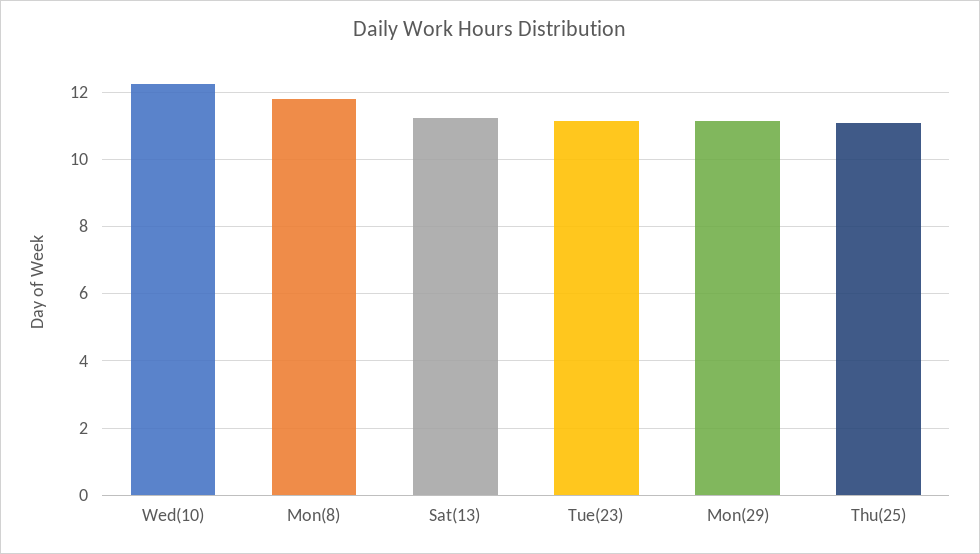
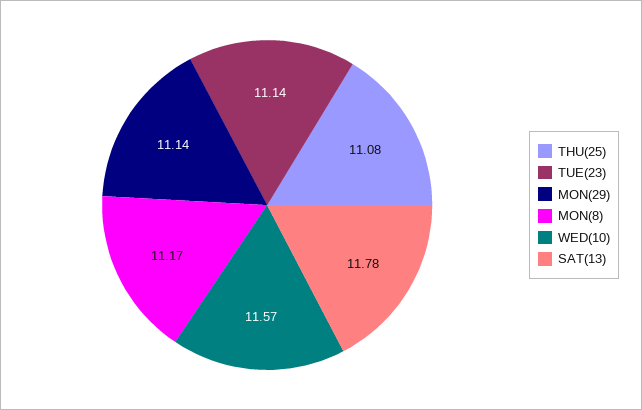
Wed(10): 12.2 -> 11.57
Mon(8): 11.8 -> 11.17
Sat(13): 11.2 -> 11.78

